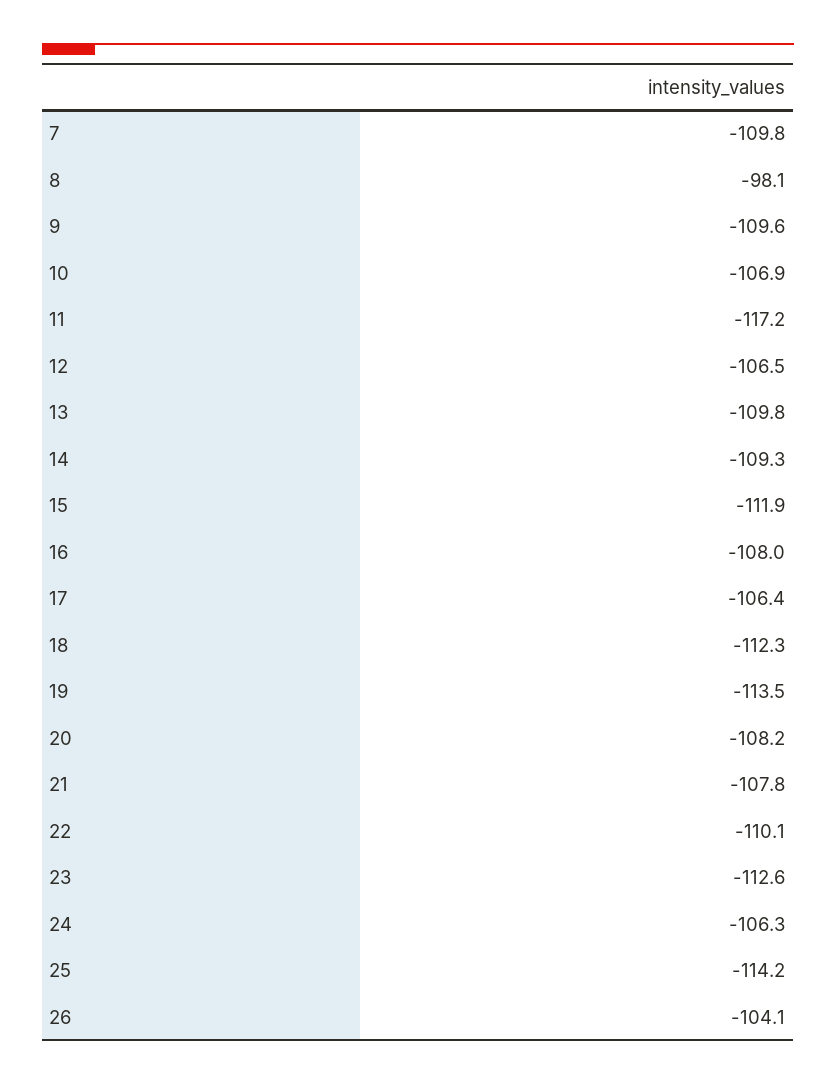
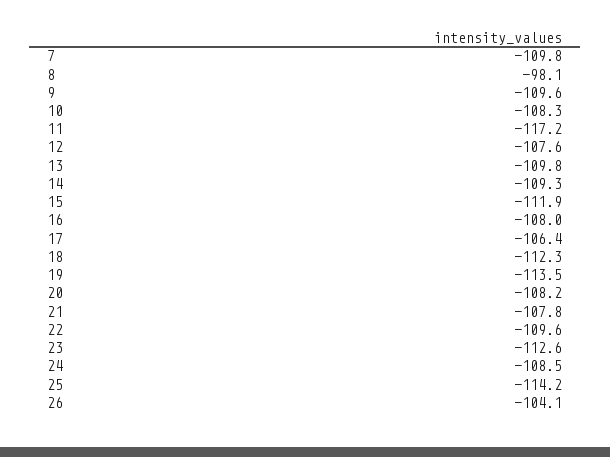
10: -106.9 -> -108.3
12: -106.5 -> -107.6
22: -110.1 -> -109.6
24: -106.3 -> -108.5

